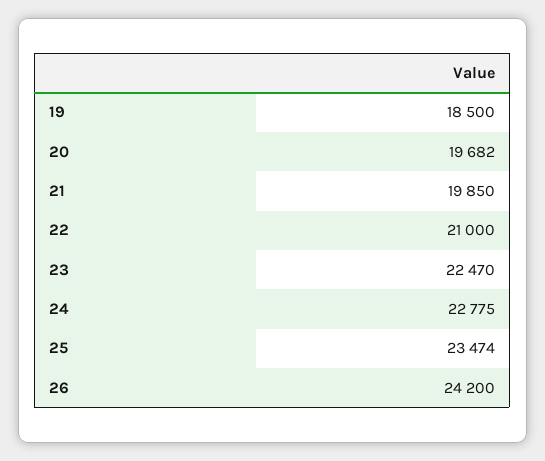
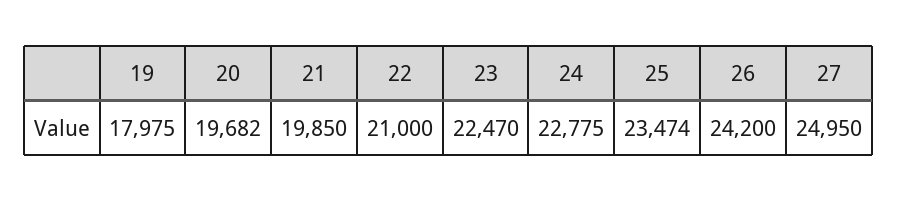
19: 18500 -> 17975
27: none -> 24950

